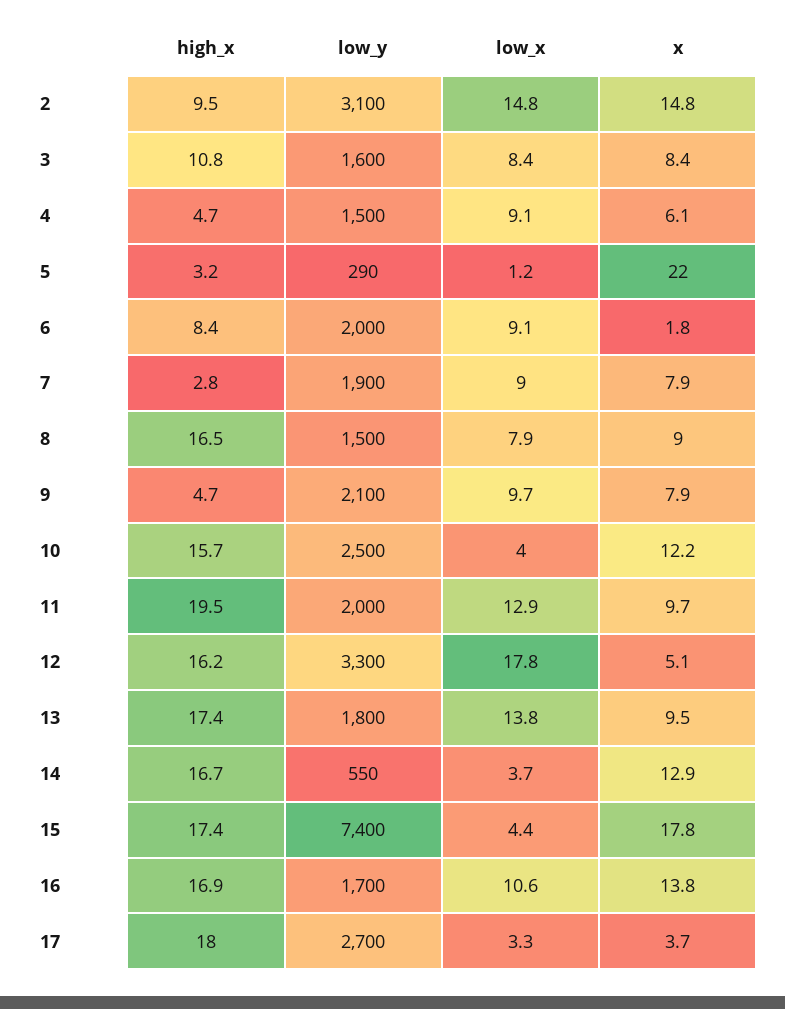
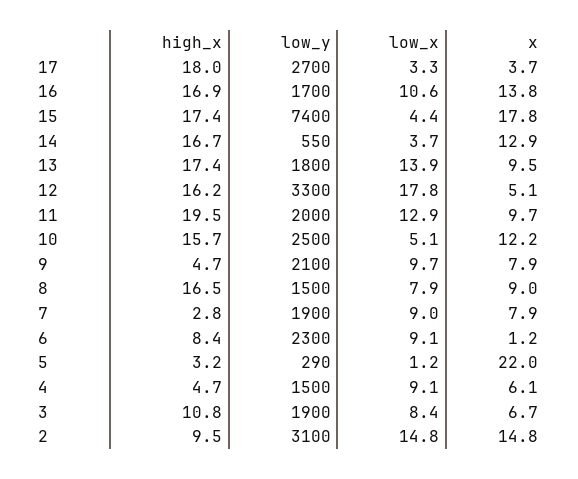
low_y, 3: 1600 -> 1900
x, 3: 8.4 -> 6.7
low_y, 6: 2000 -> 2300
x, 6: 1.8 -> 1.2
low_x, 10: 4 -> 5.1
low_x, 13: 13.8 -> 13.9

